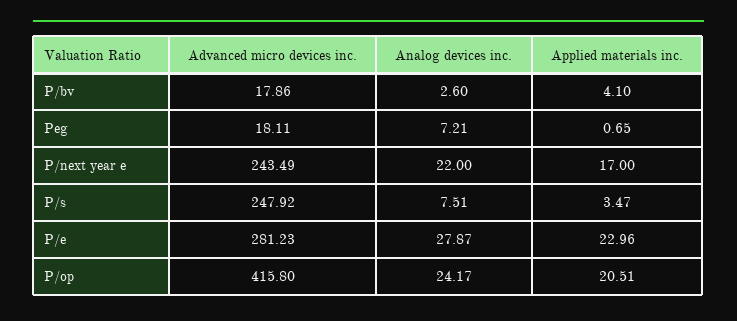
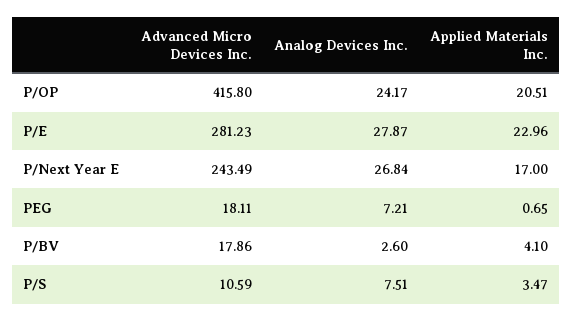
Analog devices inc., P/next year e: 22 -> 26.84
Advanced micro devices inc., P/s: 247.92 -> 10.59

